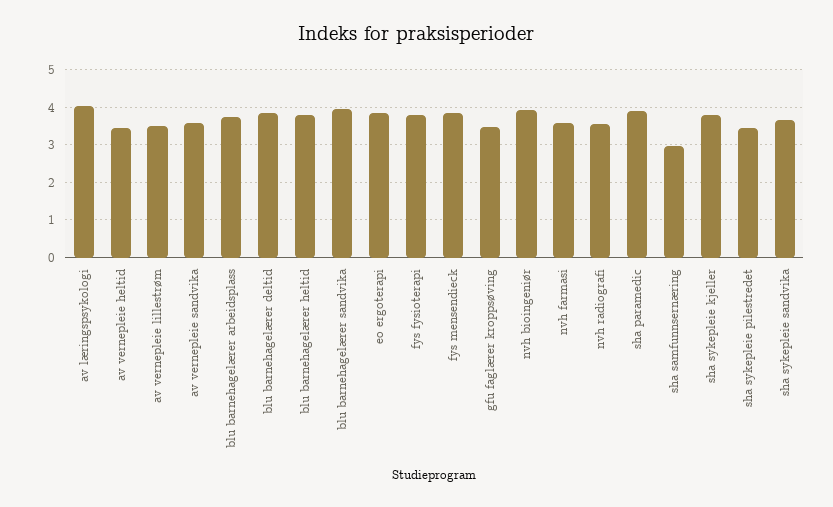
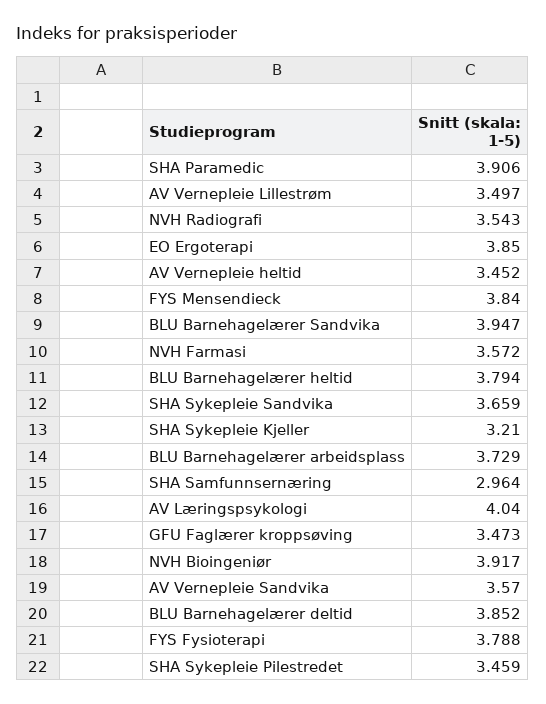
sha sykepleie kjeller: 3.8 -> 3.21

